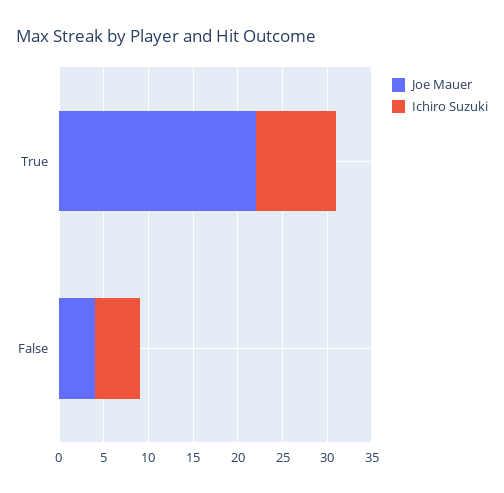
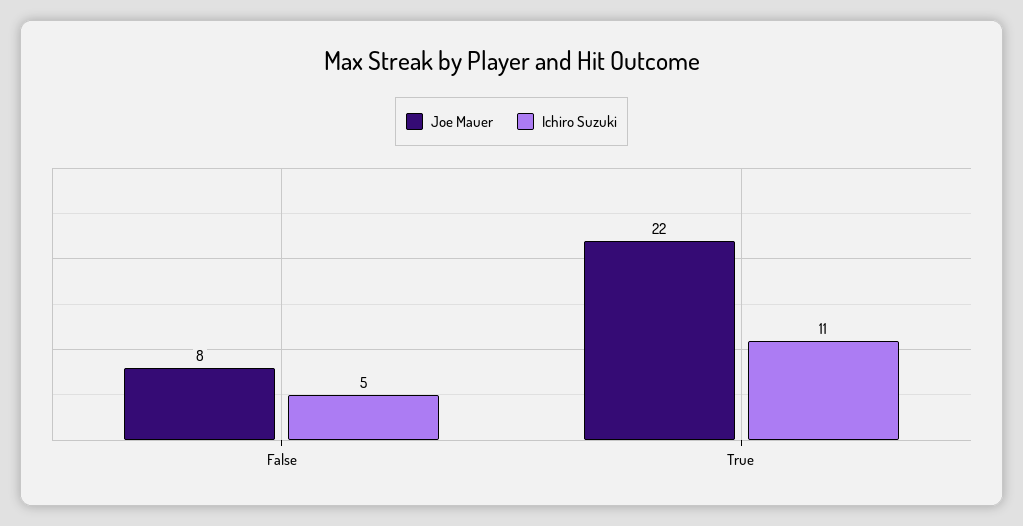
Ichiro Suzuki, True: 9 -> 11
Joe Mauer, False: 4 -> 8

